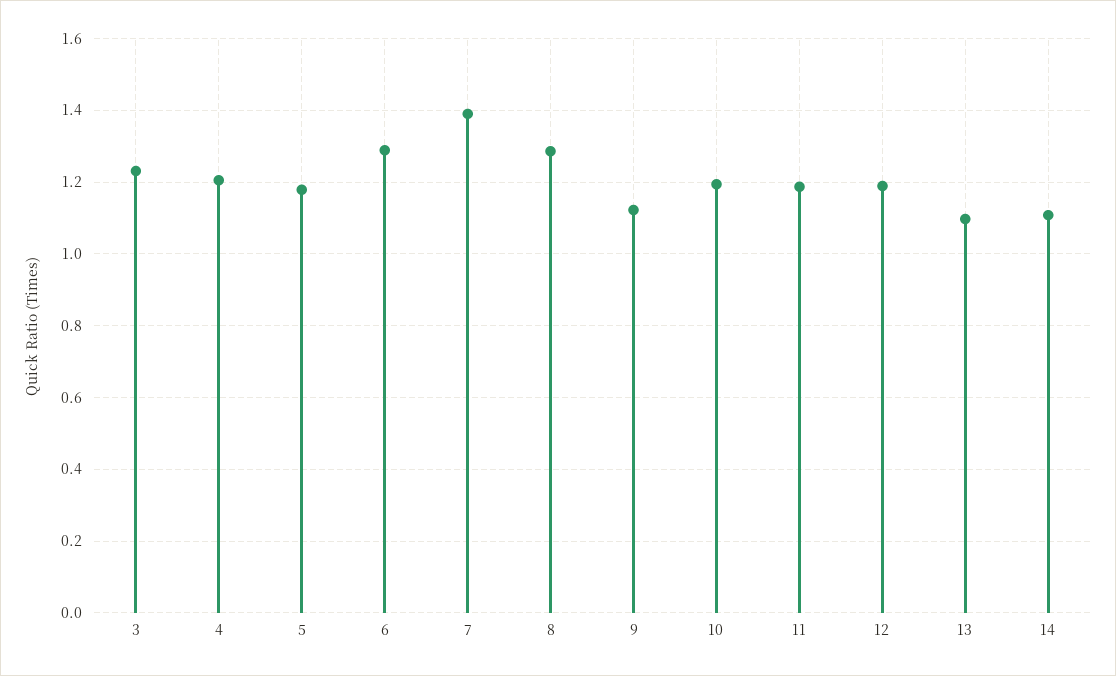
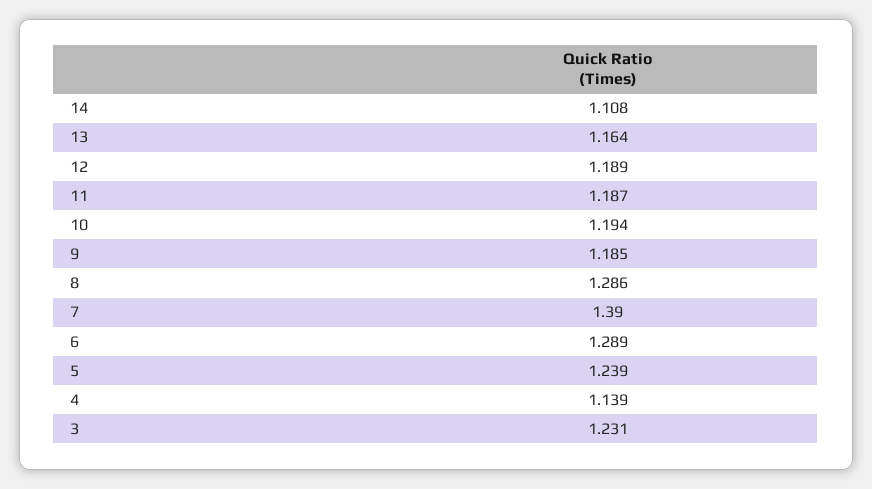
4: 1.2 -> 1.139
5: 1.18 -> 1.239
9: 1.12 -> 1.185
13: 1.1 -> 1.164

